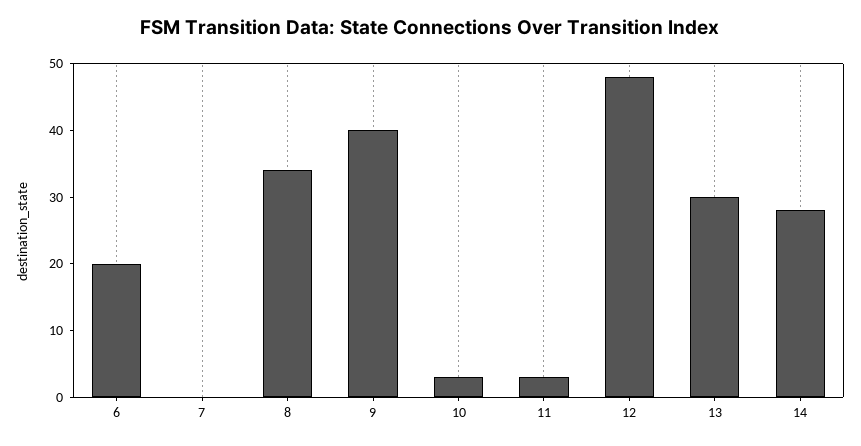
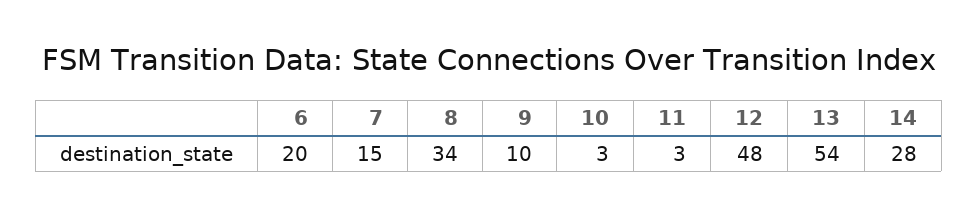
7: 0 -> 15
9: 40 -> 10
13: 30 -> 54

